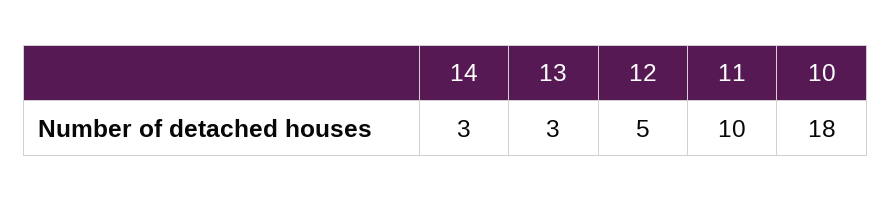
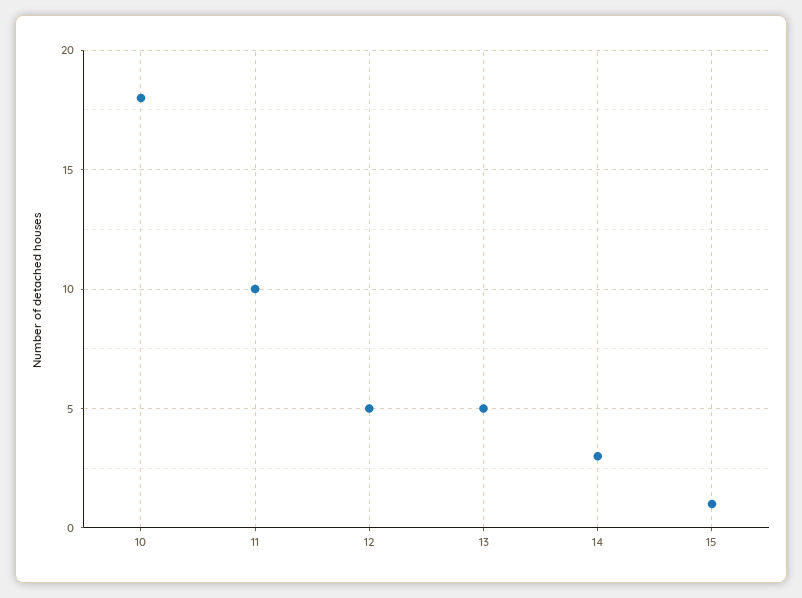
13: 3 -> 5
15: none -> 1

